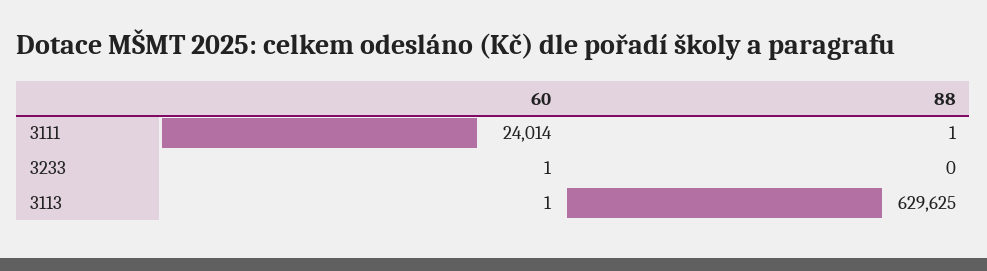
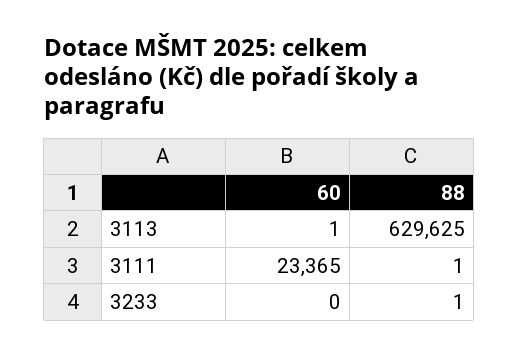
60, 3111: 24014 -> 23365
60, 3233: 1 -> 0
88, 3233: 0 -> 1

